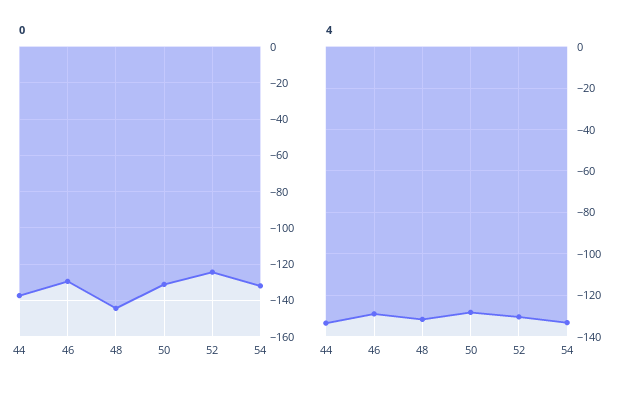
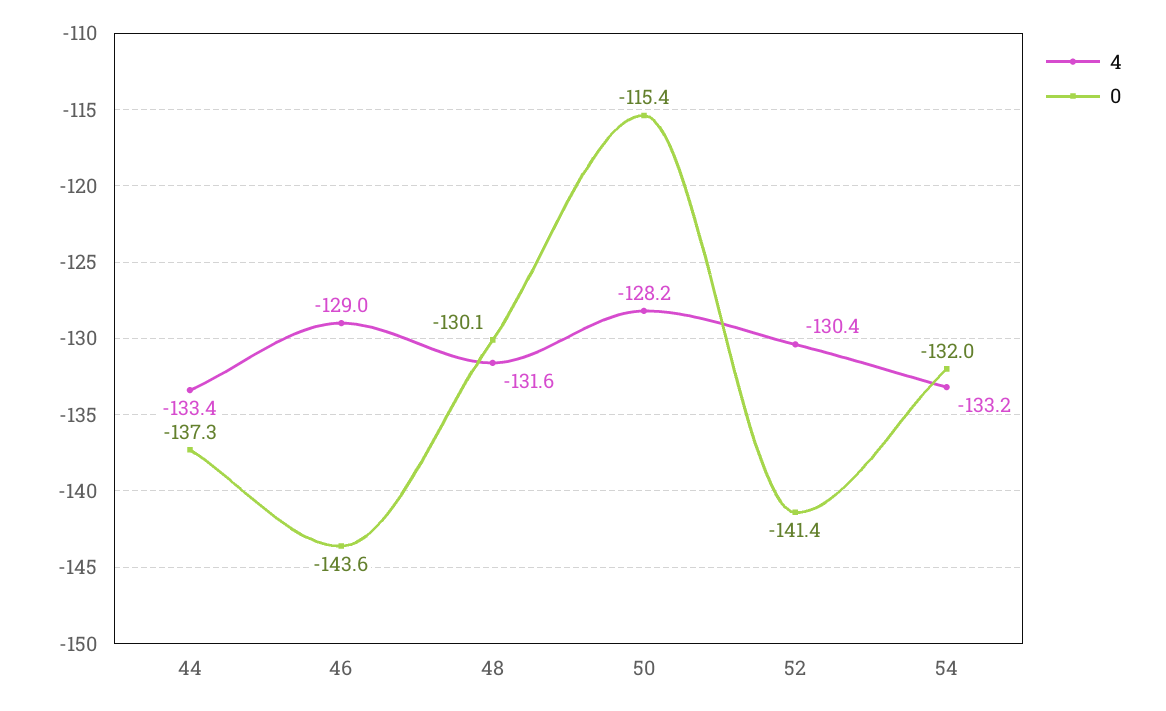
0, 46: -130 -> -143.6
0, 48: -145 -> -130.1
0, 50: -130 -> -115.4
0, 52: -125 -> -141.4

